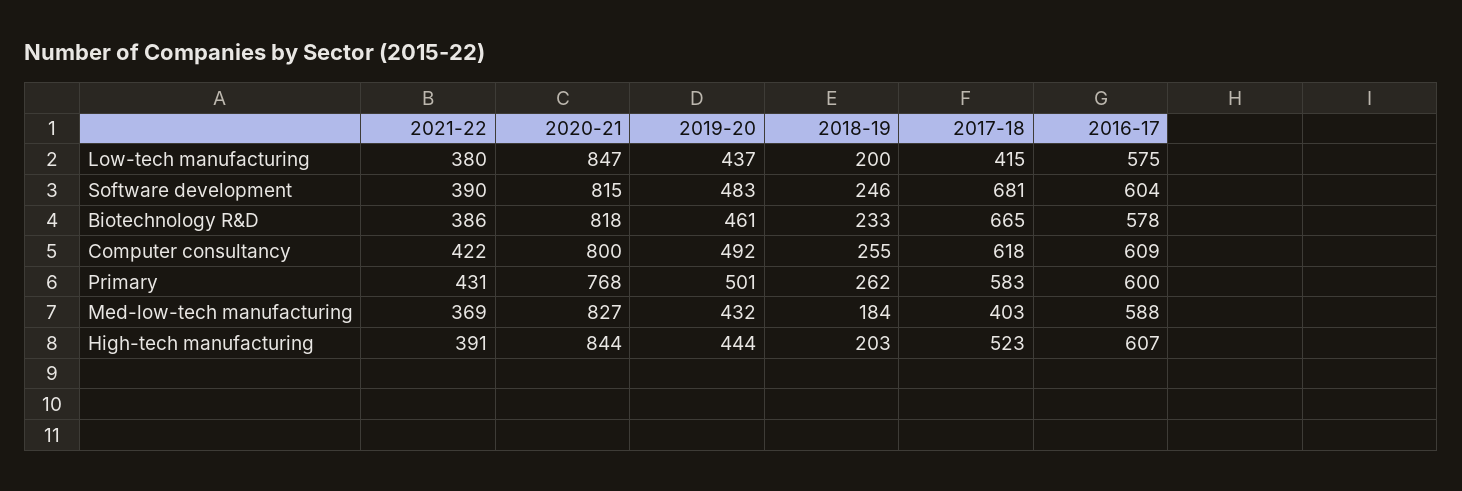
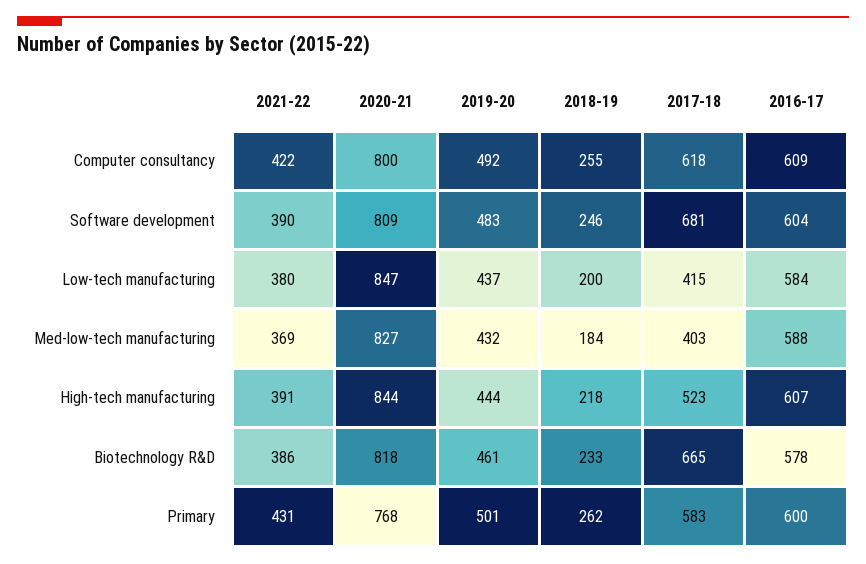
2016-17, Low-tech manufacturing: 575 -> 584
2020-21, Software development: 815 -> 809
2018-19, High-tech manufacturing: 203 -> 218

